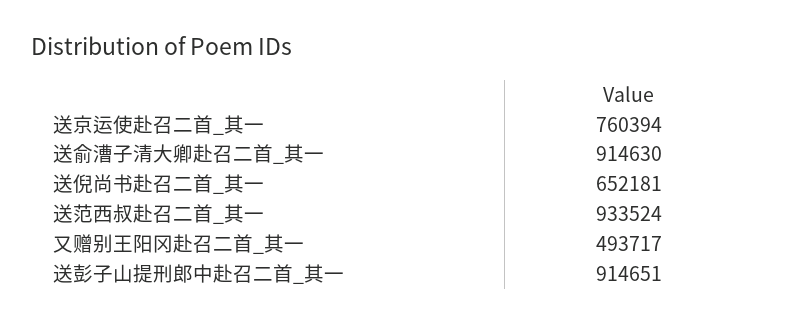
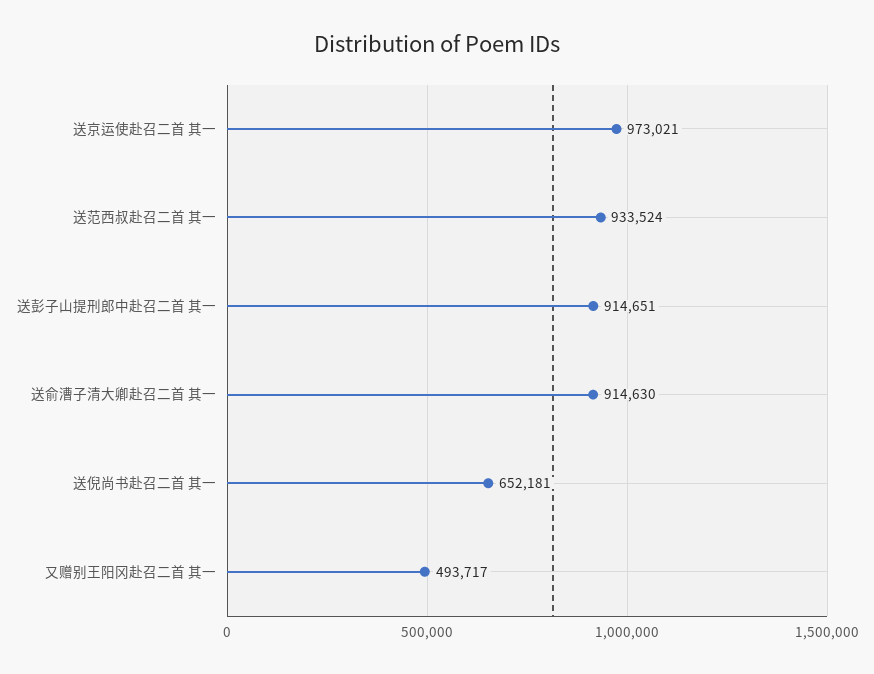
送京运使赴召二首_其一: 760394 -> 973021

